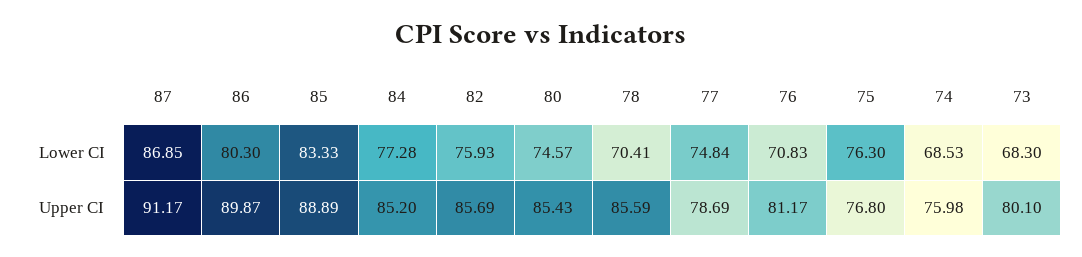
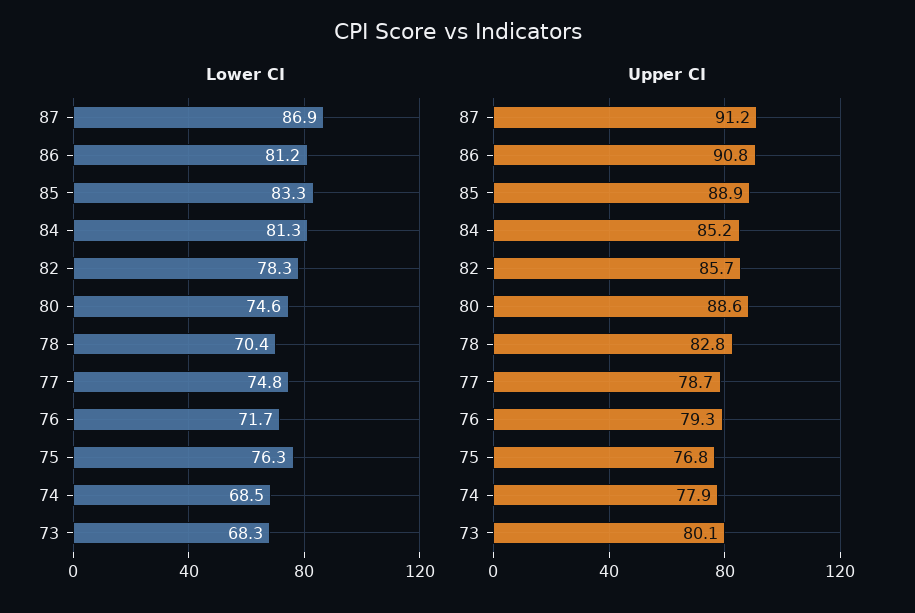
Lower CI, 86: 80.3 -> 81.2
Lower CI, 84: 77.28 -> 81.3
Lower CI, 82: 75.93 -> 78.3
Lower CI, 76: 70.83 -> 71.7
Upper CI, 86: 89.87 -> 90.8
Upper CI, 80: 85.43 -> 88.6
Upper CI, 78: 85.59 -> 82.8
Upper CI, 76: 81.17 -> 79.3
Upper CI, 74: 75.98 -> 77.9

